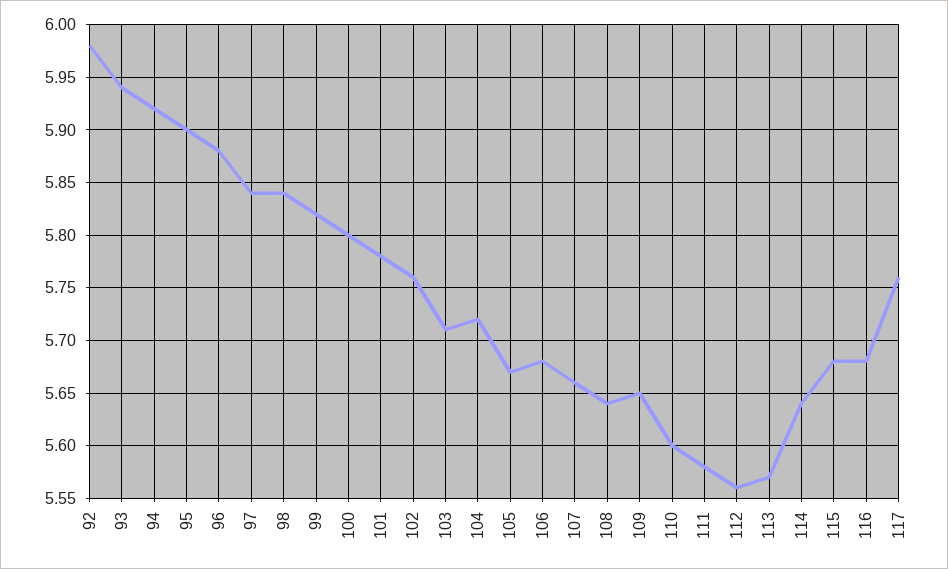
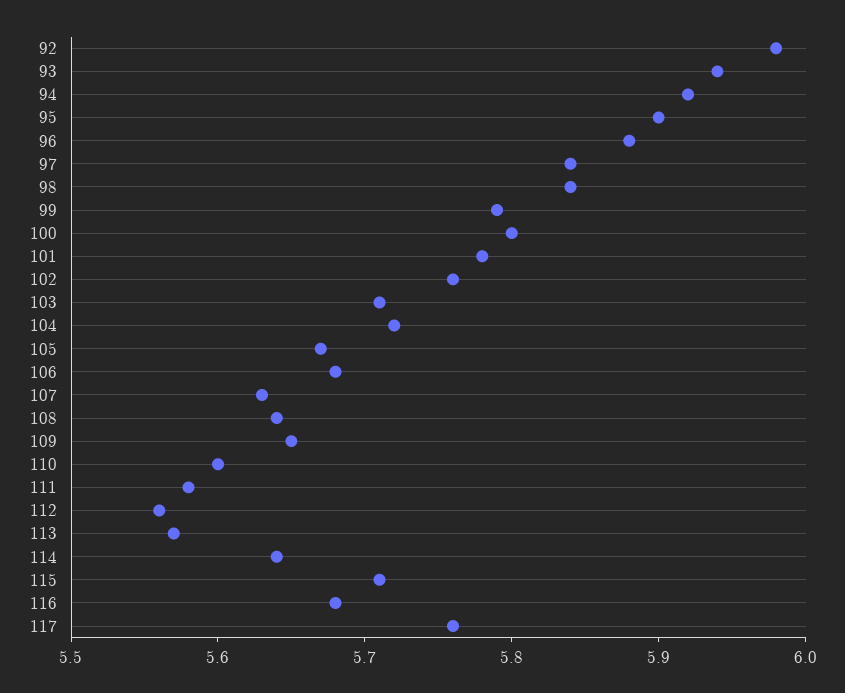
99: 5.82 -> 5.79
107: 5.66 -> 5.63
115: 5.68 -> 5.71

